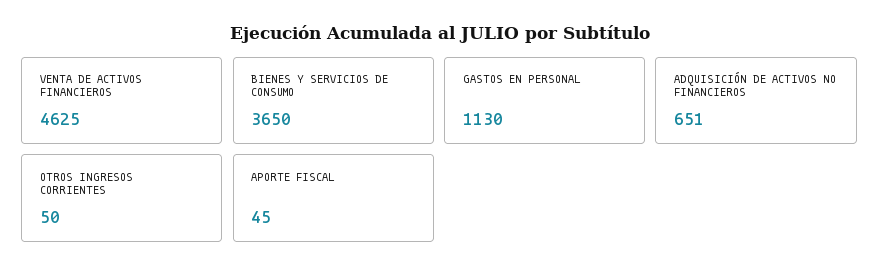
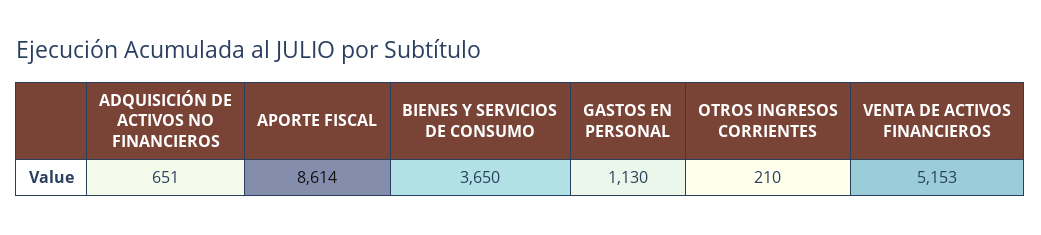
VENTA DE ACTIVOS FINANCIEROS: 4625 -> 5153
OTROS INGRESOS CORRIENTES: 50 -> 210
APORTE FISCAL: 45 -> 8614

